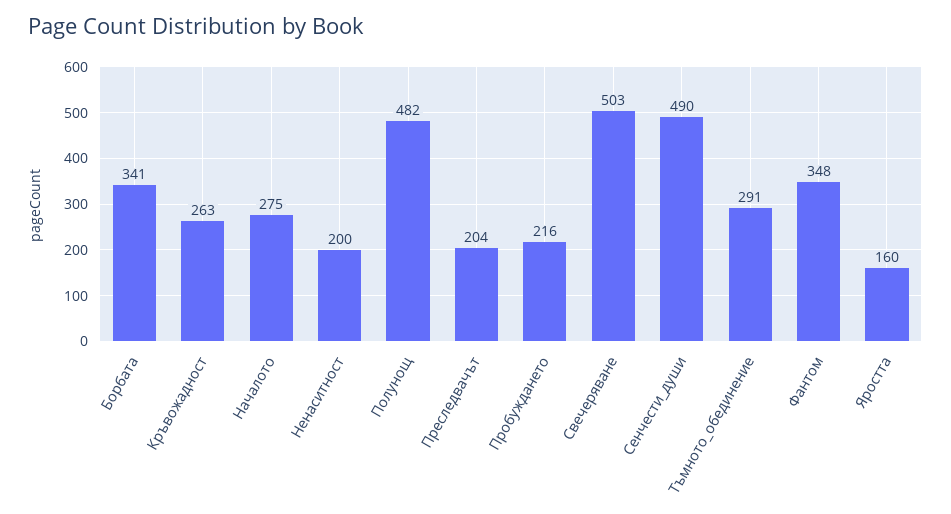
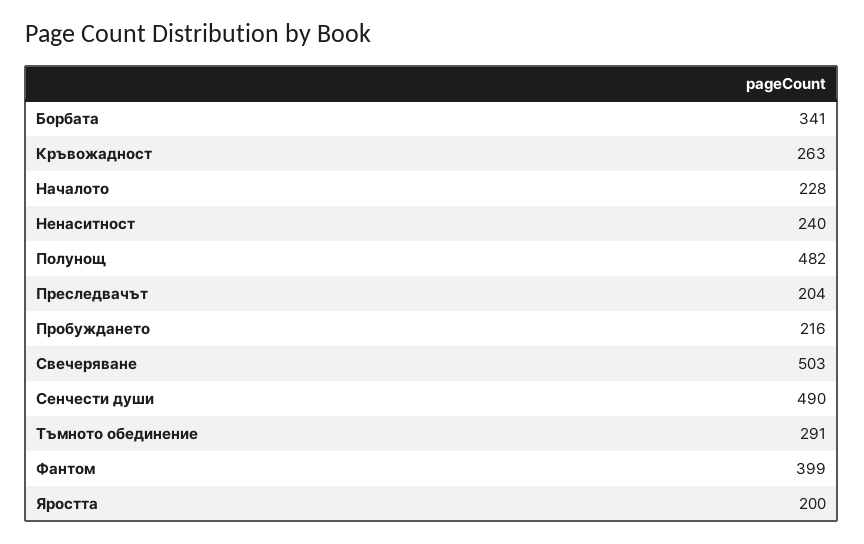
Началото: 275 -> 228
Ненаситност: 200 -> 240
Фантом: 348 -> 399
Яростта: 160 -> 200

